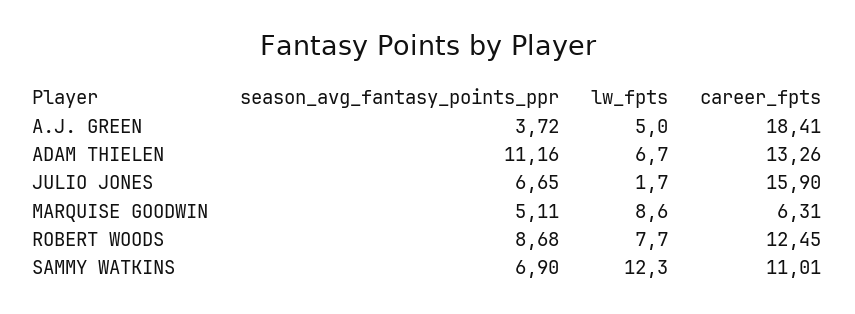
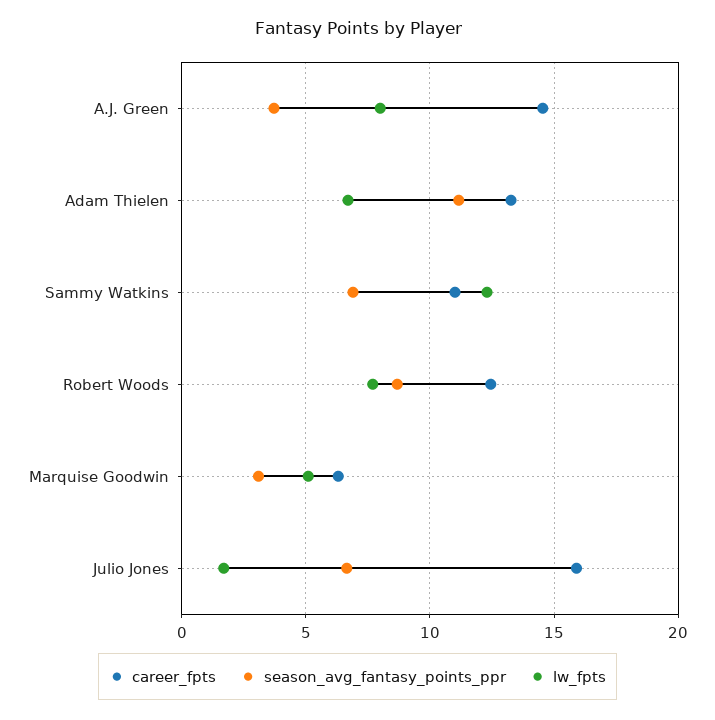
lw_fpts, A.J. GREEN: 5 -> 8
career_fpts, A.J. GREEN: 18.41 -> 14.5
season_avg_fantasy_points_ppr, MARQUISE GOODWIN: 5.11 -> 3
lw_fpts, MARQUISE GOODWIN: 8.6 -> 5

